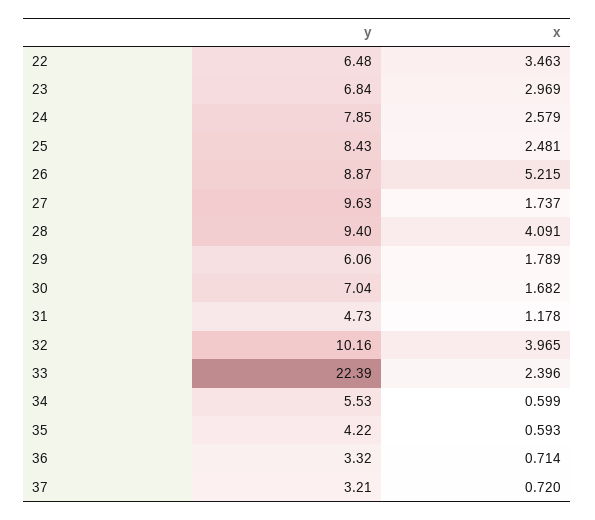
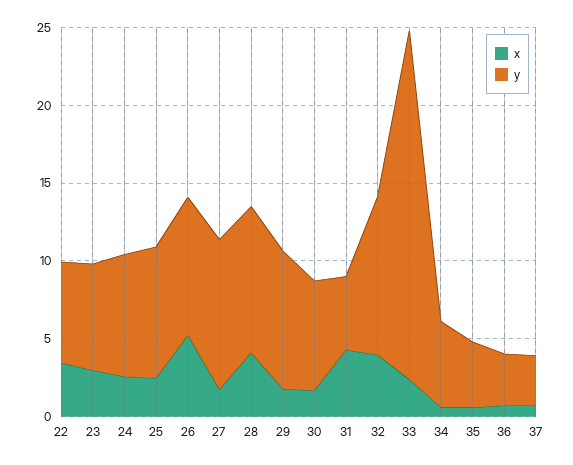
y, 29: 6.06 -> 9
x, 31: 1.178 -> 4

